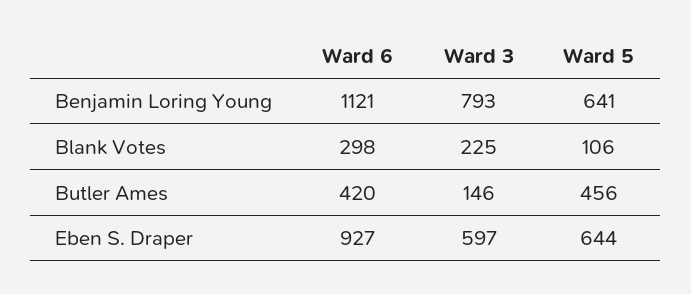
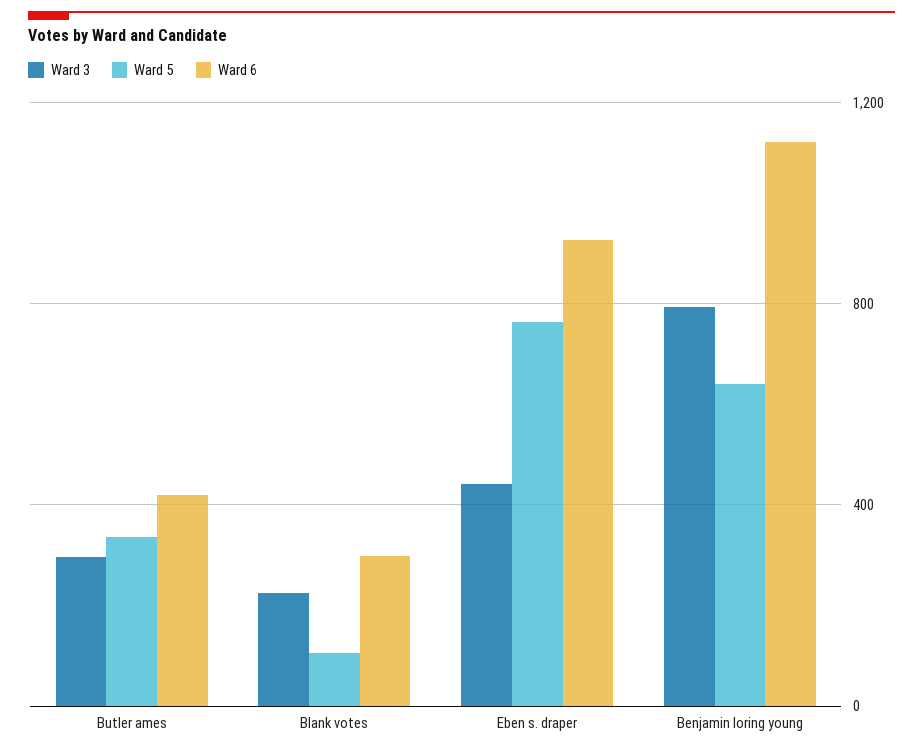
Ward 3, Butler Ames: 146 -> 300
Ward 5, Butler Ames: 456 -> 350
Ward 3, Eben S. Draper: 597 -> 450
Ward 5, Eben S. Draper: 644 -> 750

